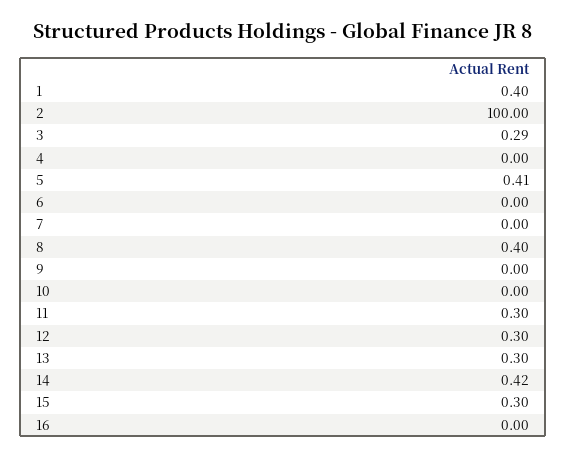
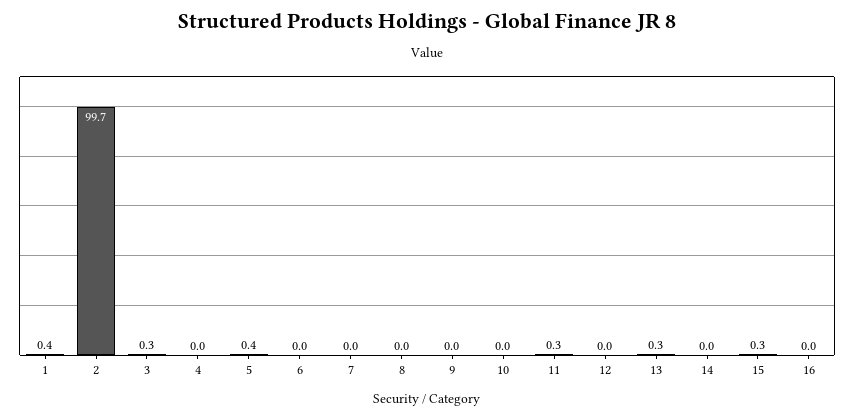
2: 100 -> 99.7
8: 0.4 -> 0
12: 0.3 -> 0
14: 0.42 -> 0

